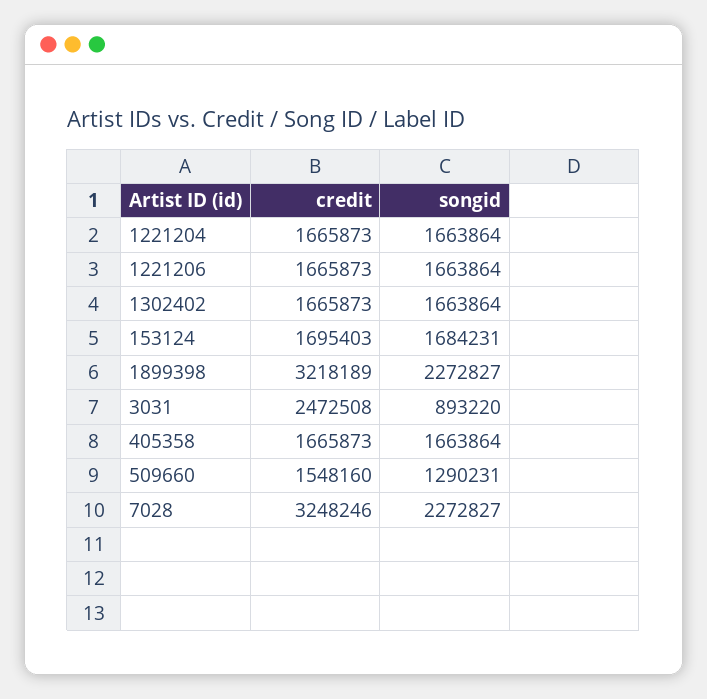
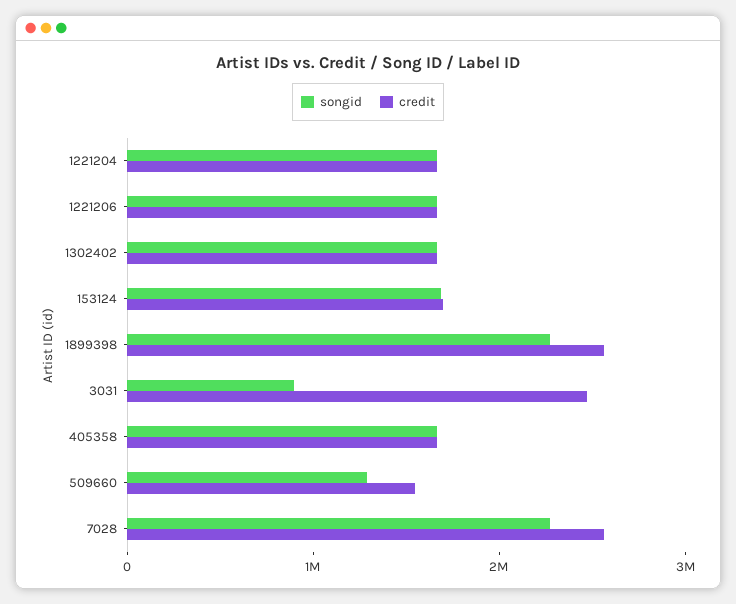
credit, 1899398: 3218189 -> 2600000
credit, 7028: 3248246 -> 2600000

